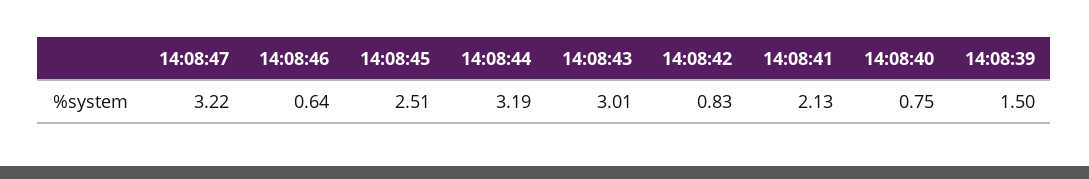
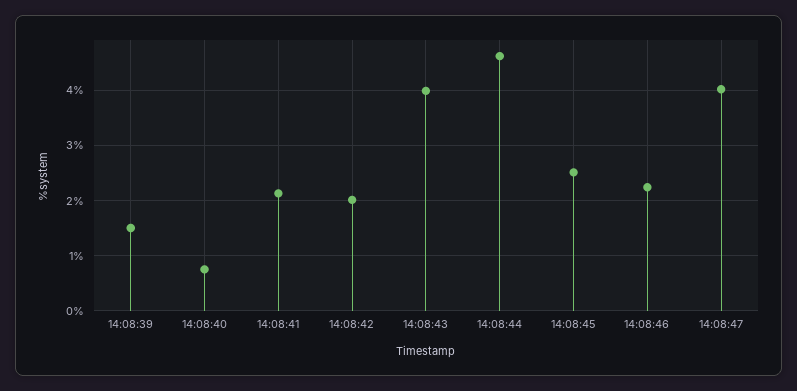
14:08:47: 3.22 -> 4
14:08:46: 0.64 -> 2.2
14:08:44: 3.19 -> 4.6
14:08:43: 3.01 -> 4
14:08:42: 0.83 -> 2

